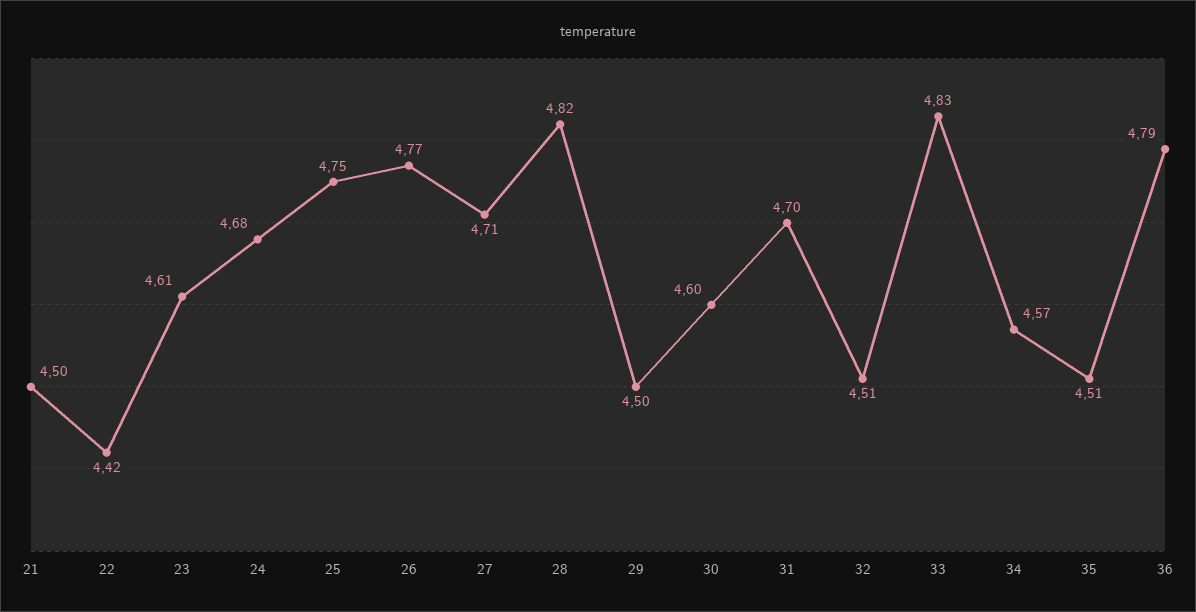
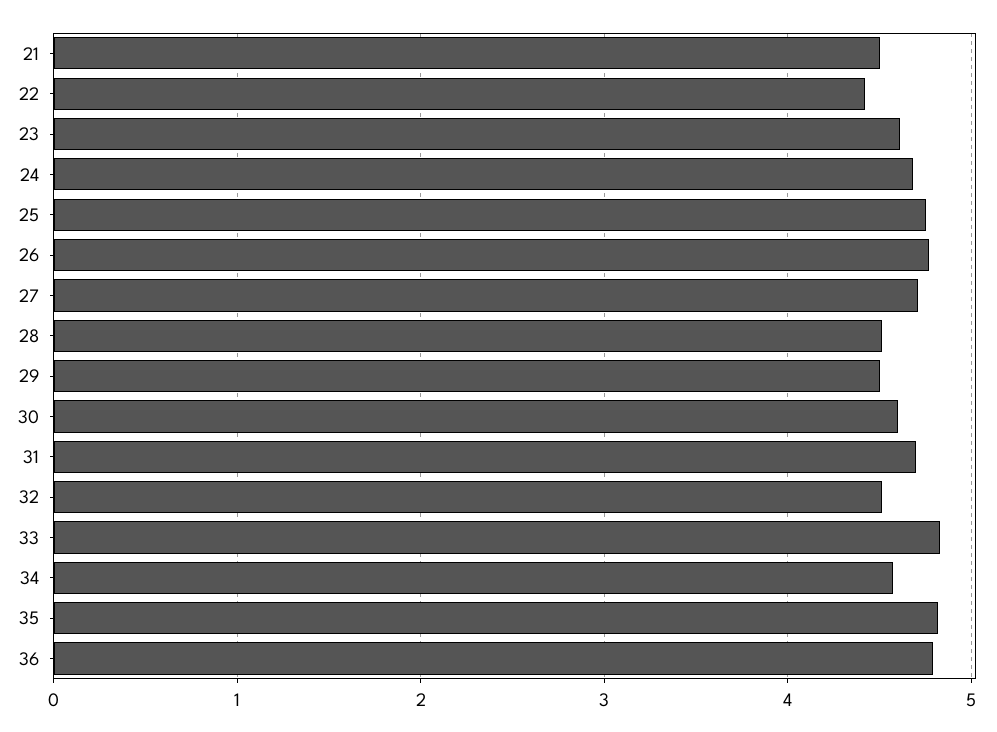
28: 4.82 -> 4.5
35: 4.51 -> 4.8

